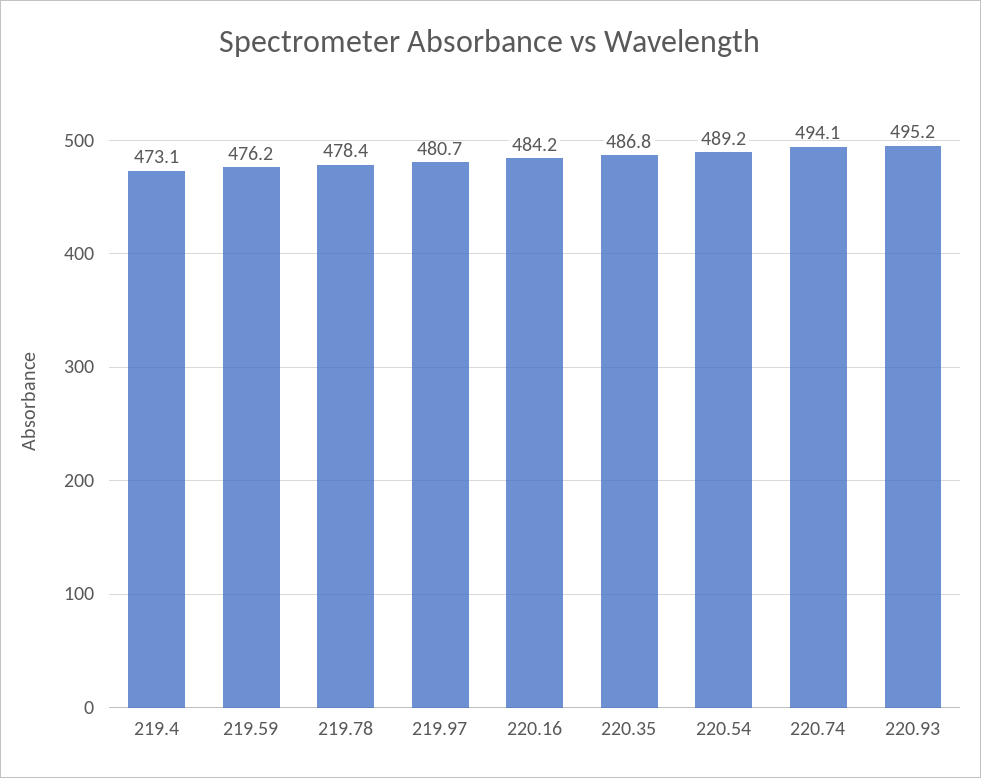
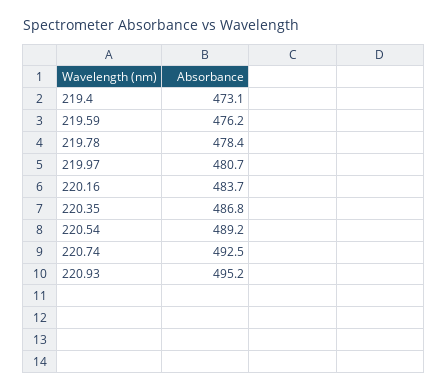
220.16: 484.2 -> 483.7
220.74: 494.1 -> 492.5

